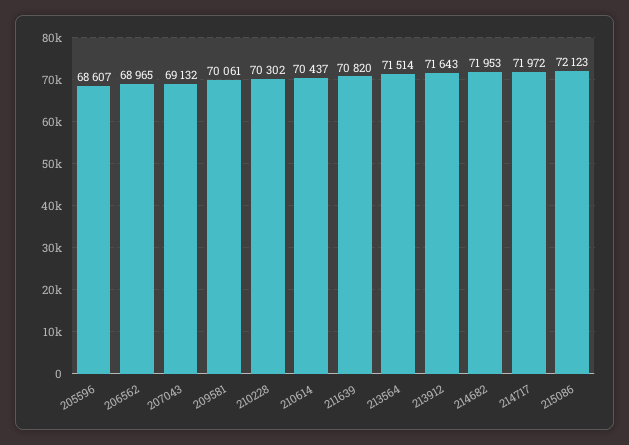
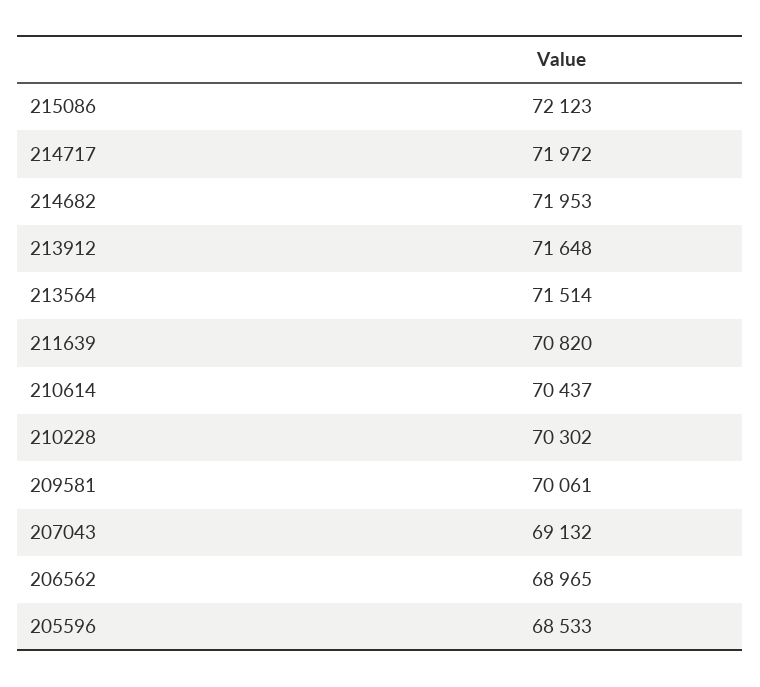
205596: 68607 -> 68533
213912: 71643 -> 71648

